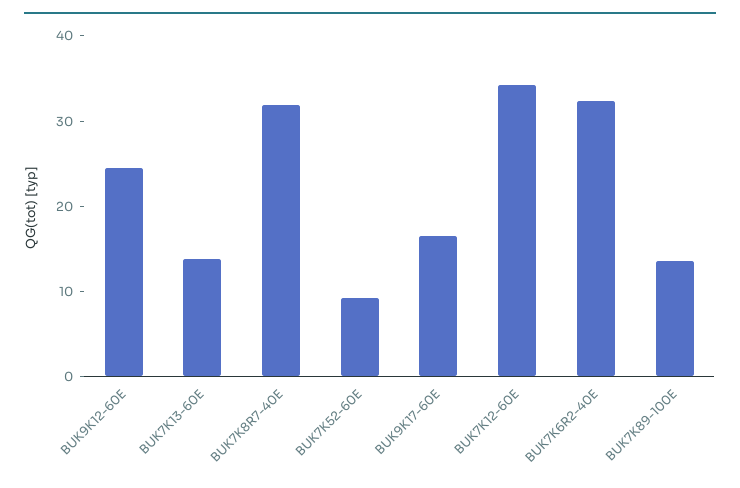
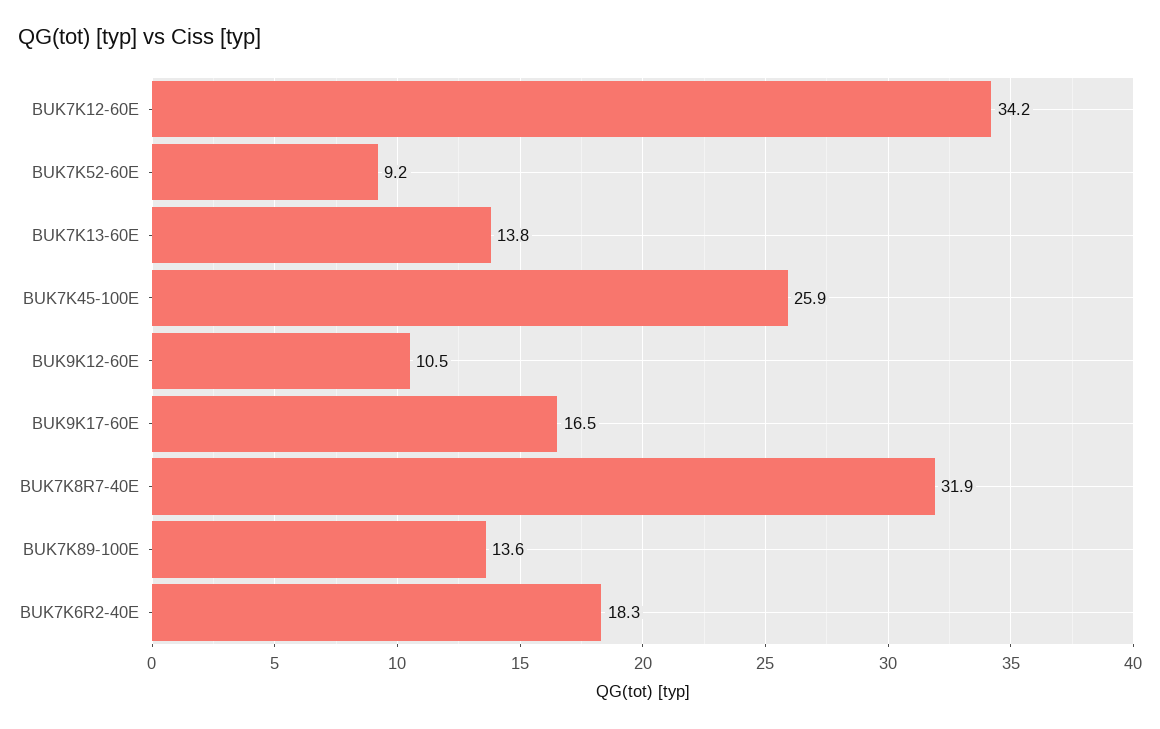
BUK9K12-60E: 24 -> 10.5
BUK7K6R2-40E: 32 -> 18.3
BUK7K45-100E: none -> 25.9

